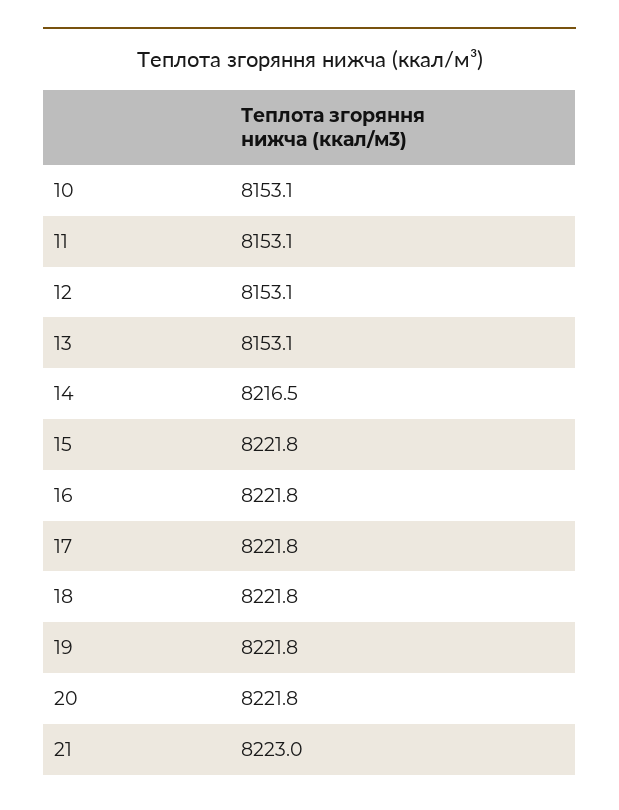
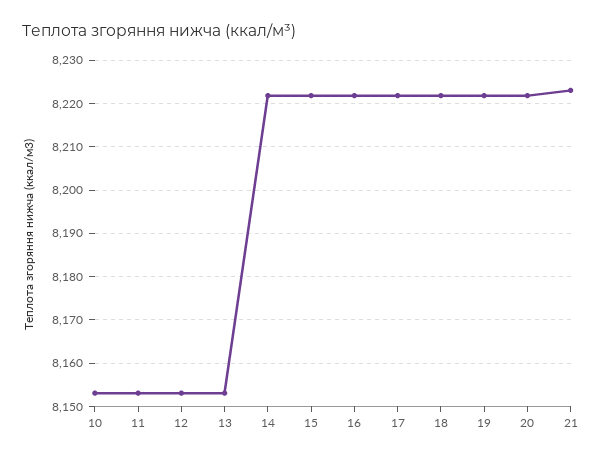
14: 8216.5 -> 8222

